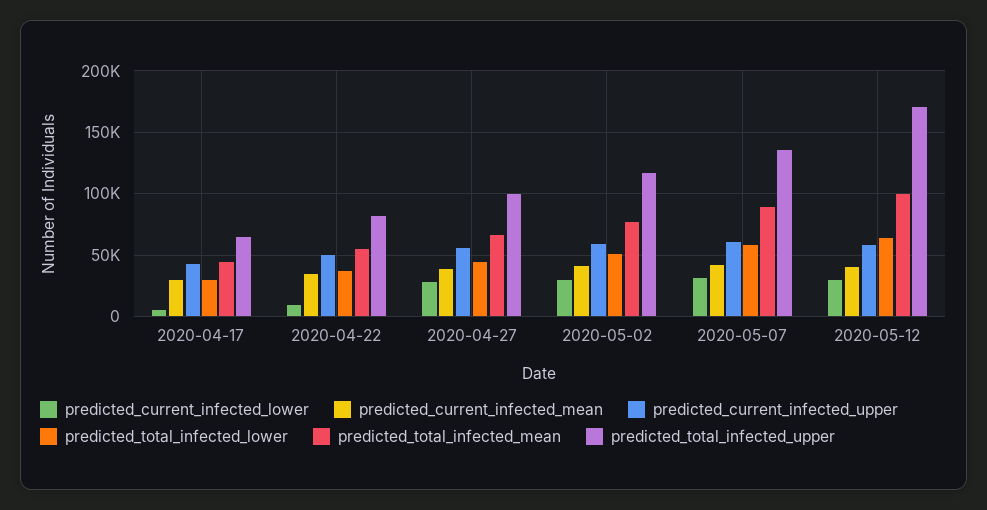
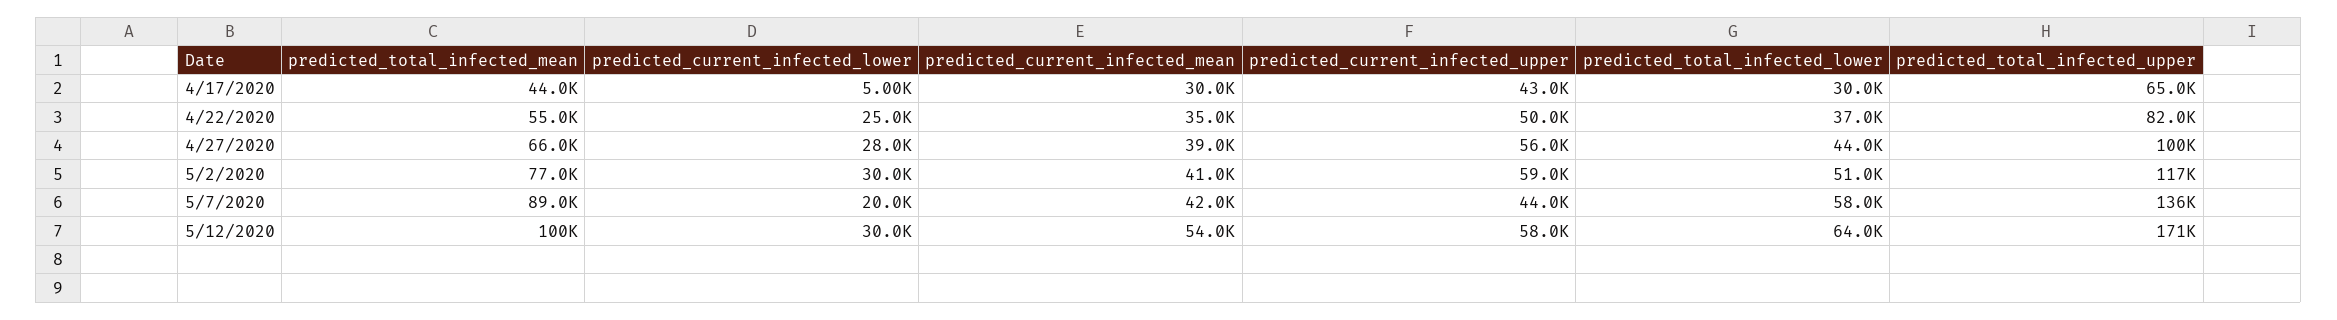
predicted_current_infected_lower, 2020-04-22: 10000 -> 25000
predicted_current_infected_lower, 2020-05-07: 30000 -> 20000
predicted_current_infected_upper, 2020-05-07: 60000 -> 44000
predicted_current_infected_mean, 2020-05-12: 40000 -> 54000

